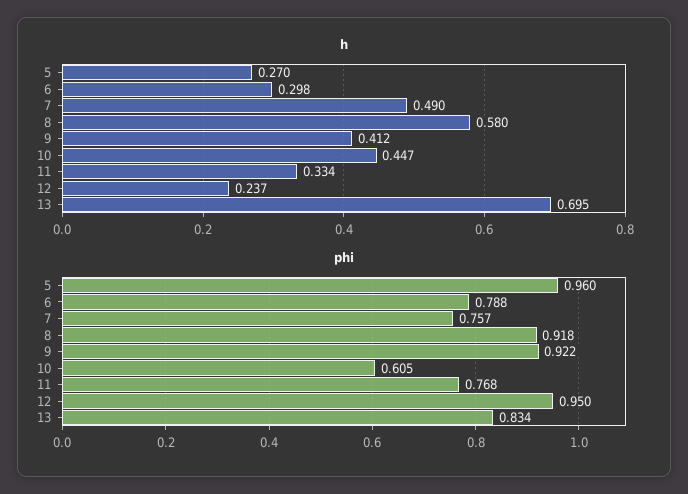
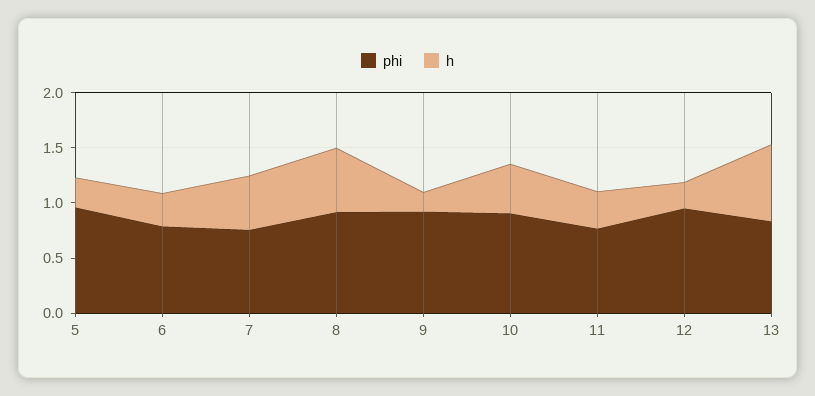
h, 9: 0.412 -> 0.2
phi, 10: 0.605 -> 0.9

